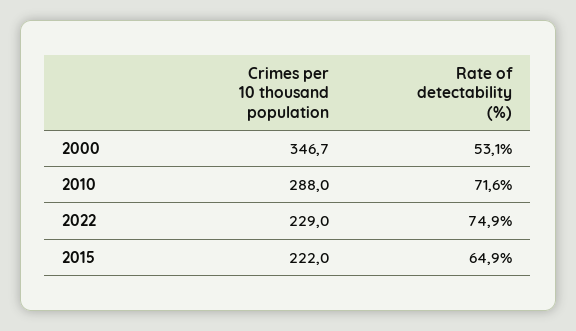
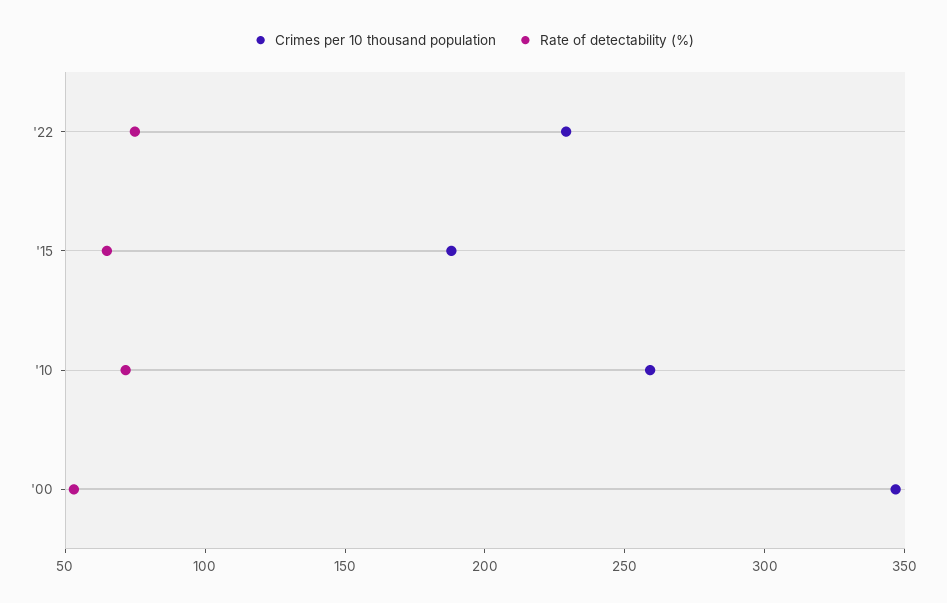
Crimes per 10 thousand population, 2010: 288 -> 260
Crimes per 10 thousand population, 2015: 222 -> 190

